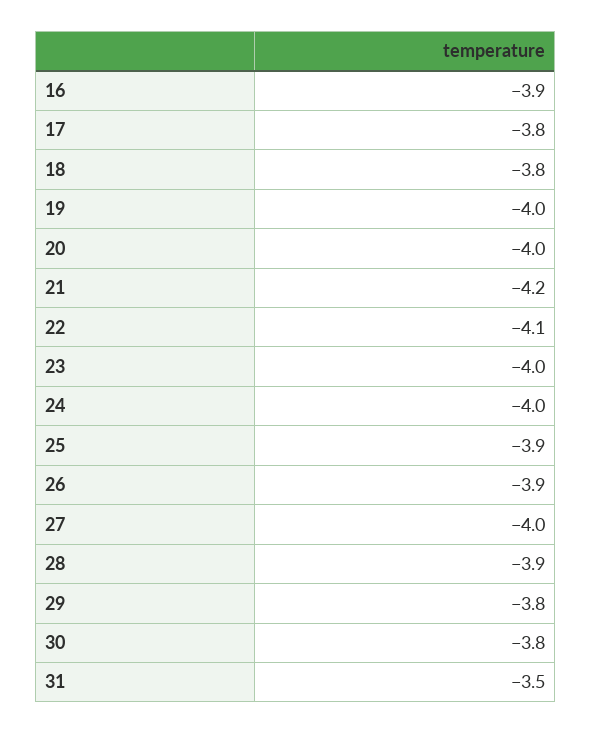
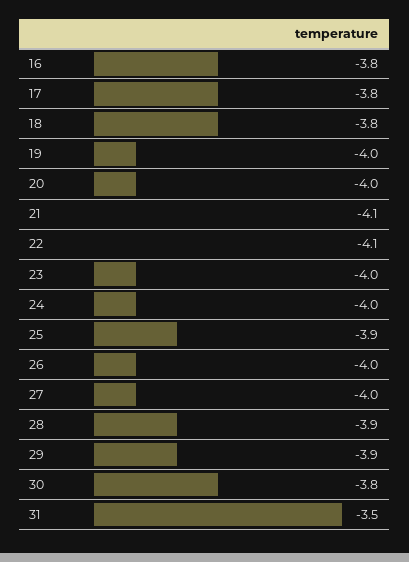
16: -3.9 -> -3.8
21: -4.2 -> -4.1
26: -3.9 -> -4
29: -3.8 -> -3.9

